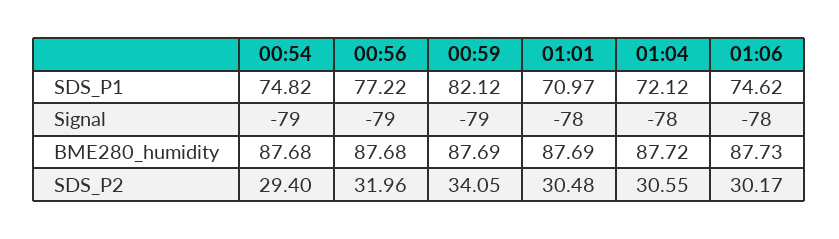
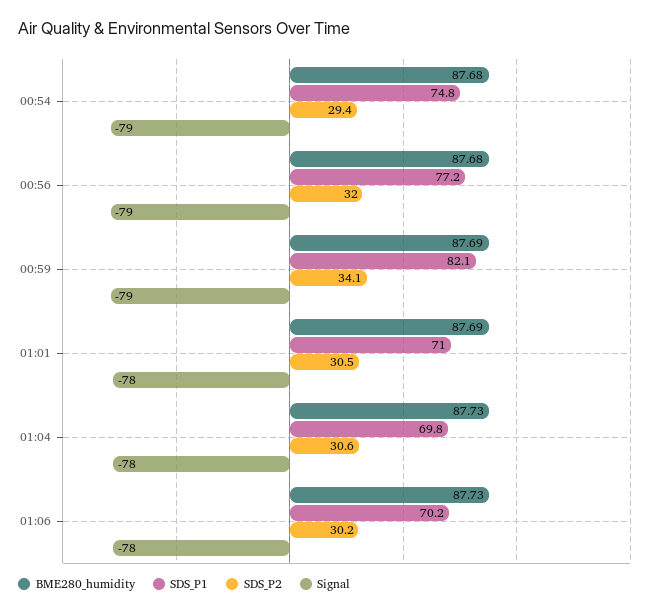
SDS_P1, 01:04: 72.12 -> 69.8
SDS_P1, 01:06: 74.62 -> 70.2
BME280_humidity, 01:04: 87.72 -> 87.73

